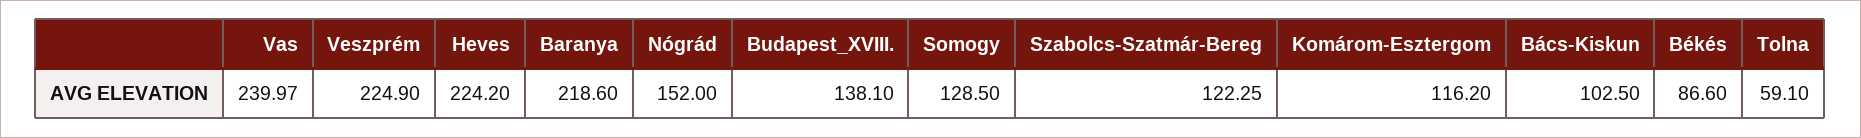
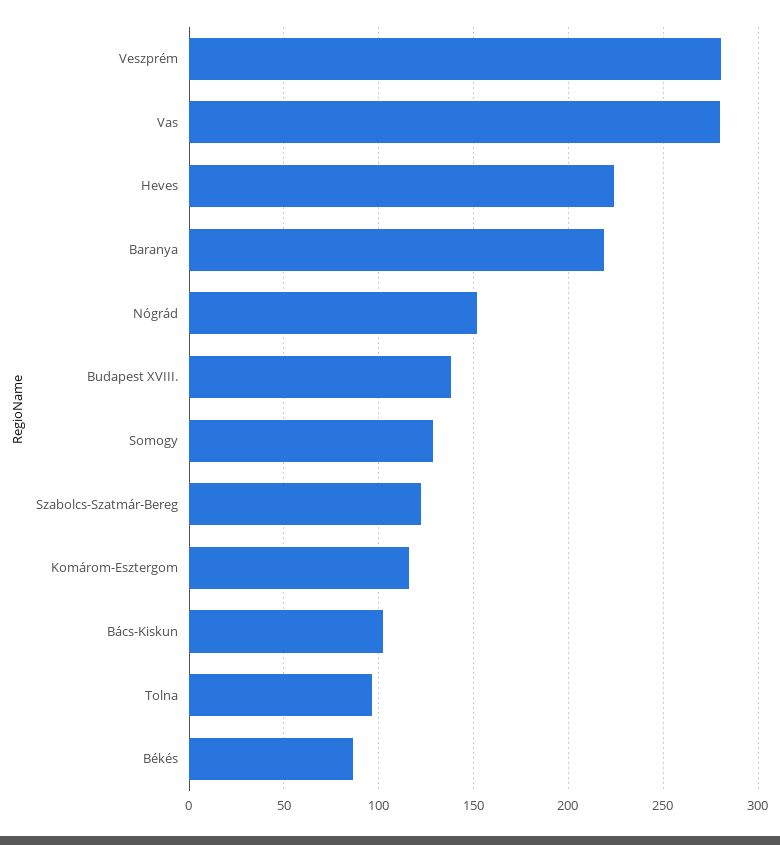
Vas: 239.97 -> 280
Veszprém: 224.9 -> 280
Tolna: 59.1 -> 95

